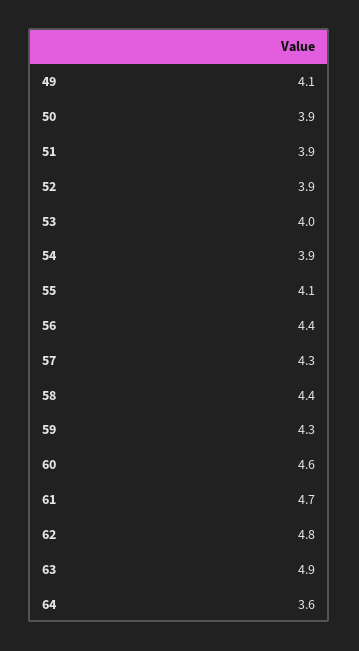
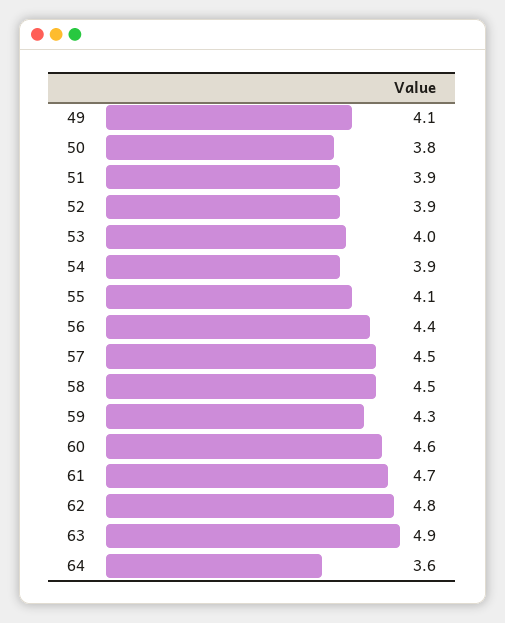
50: 3.9 -> 3.8
57: 4.3 -> 4.5
58: 4.4 -> 4.5

